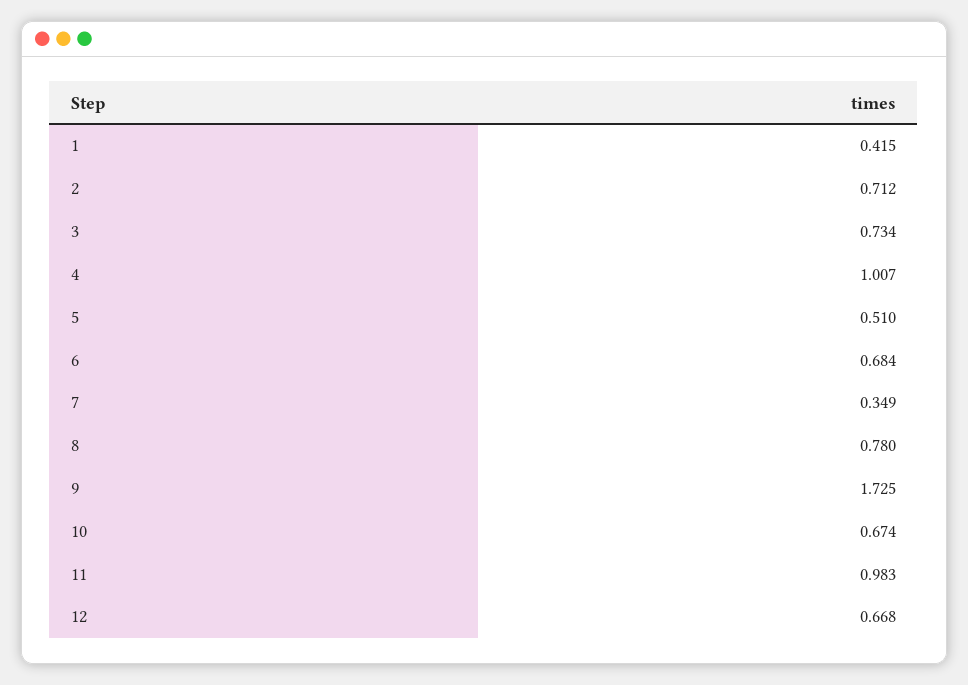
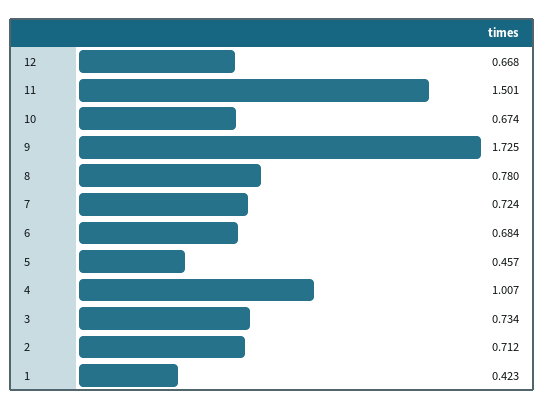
1: 0.415 -> 0.423
5: 0.51 -> 0.457
7: 0.349 -> 0.724
11: 0.983 -> 1.501

